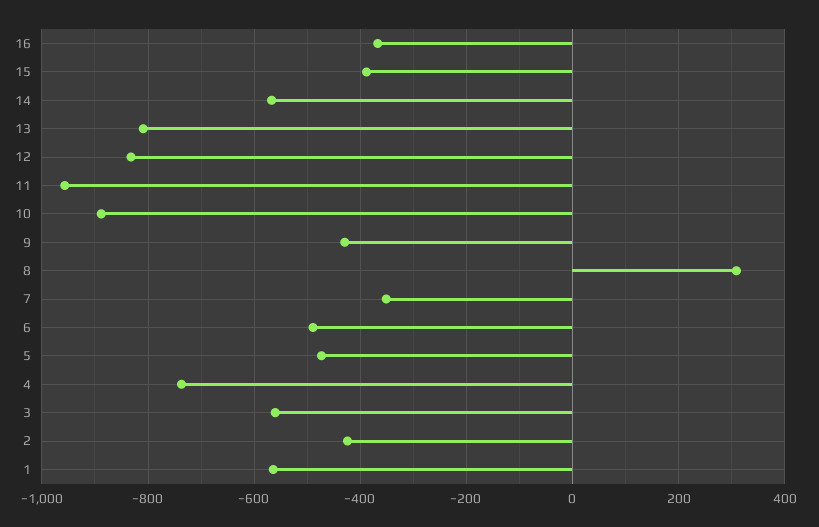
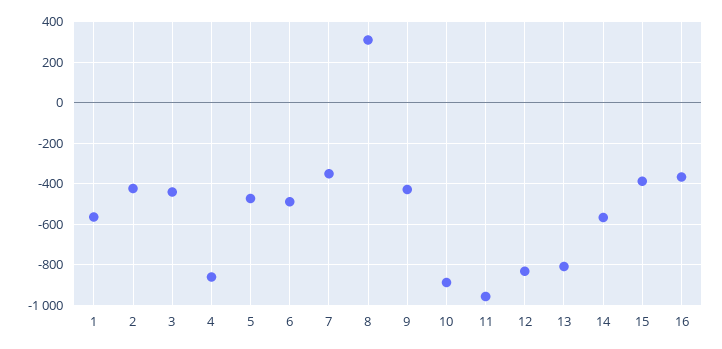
4: -740 -> -850
3: -560 -> -450

